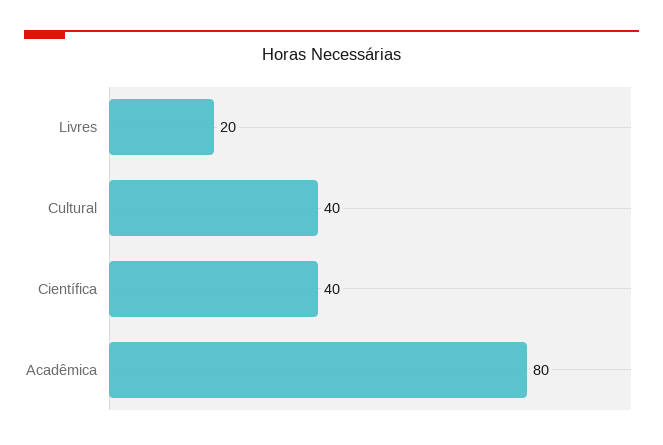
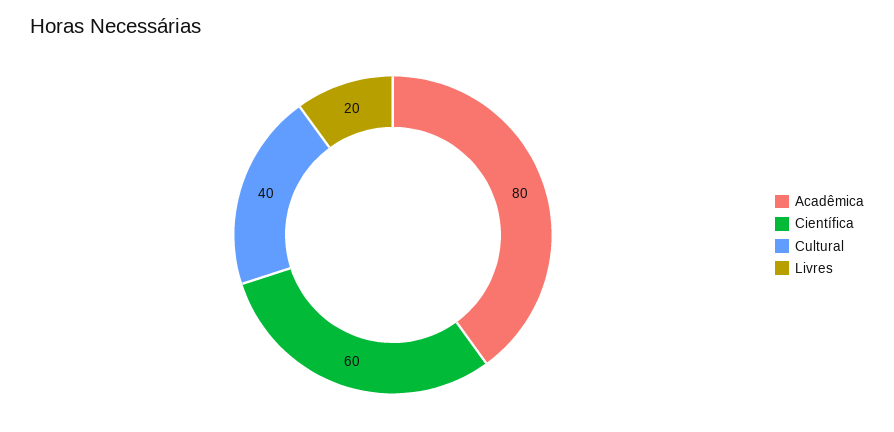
Científica: 40 -> 60

